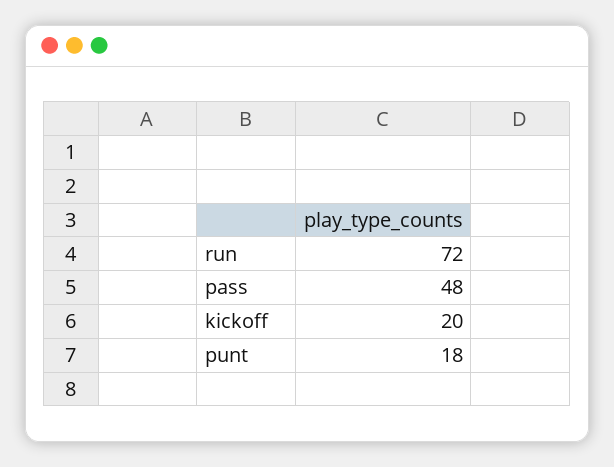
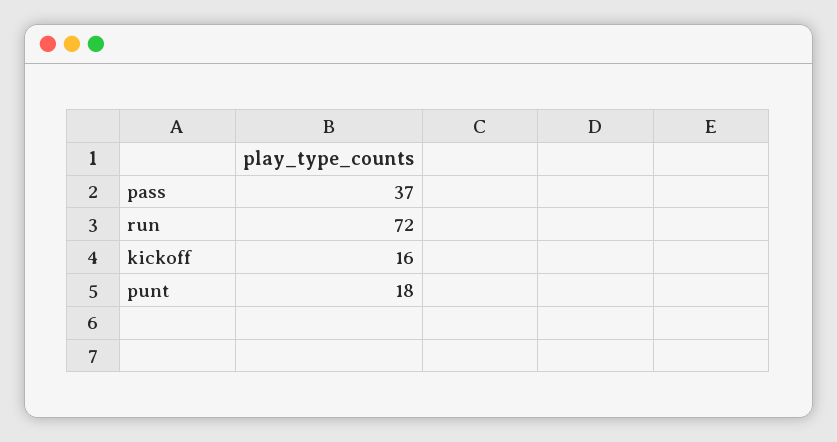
pass: 48 -> 37
kickoff: 20 -> 16

